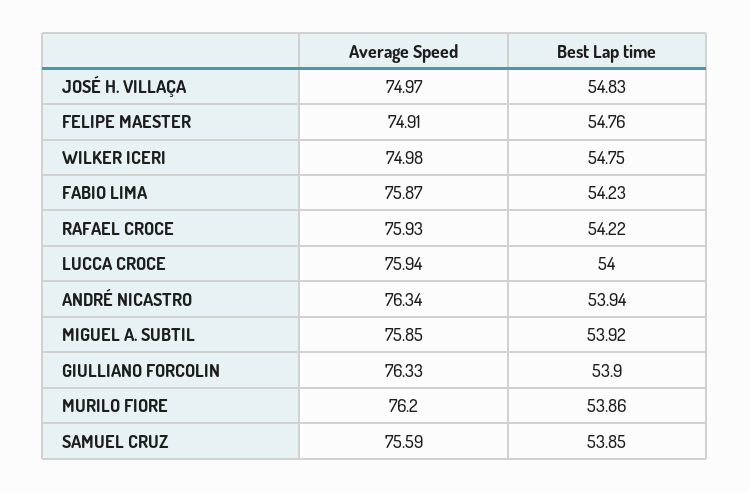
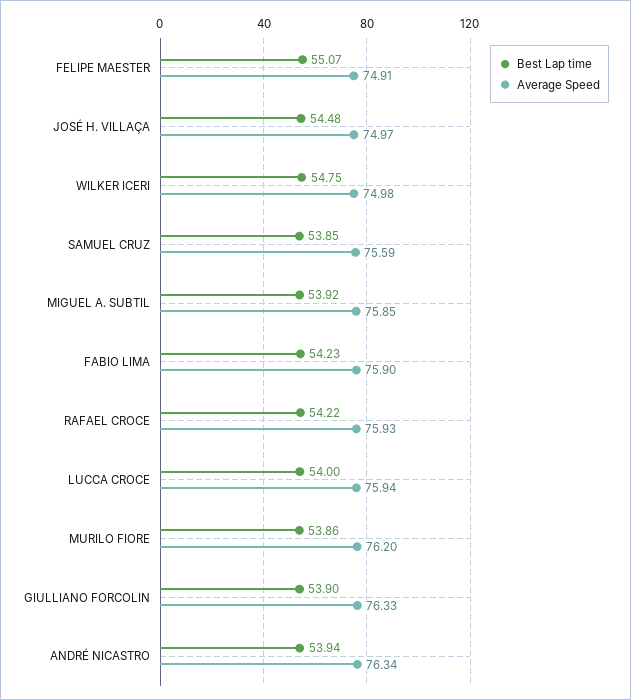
Best Lap time, JOSÉ H. VILLAÇA: 54.83 -> 54.48
Best Lap time, FELIPE MAESTER: 54.76 -> 55.07
Average Speed, FABIO LIMA: 75.87 -> 75.9

